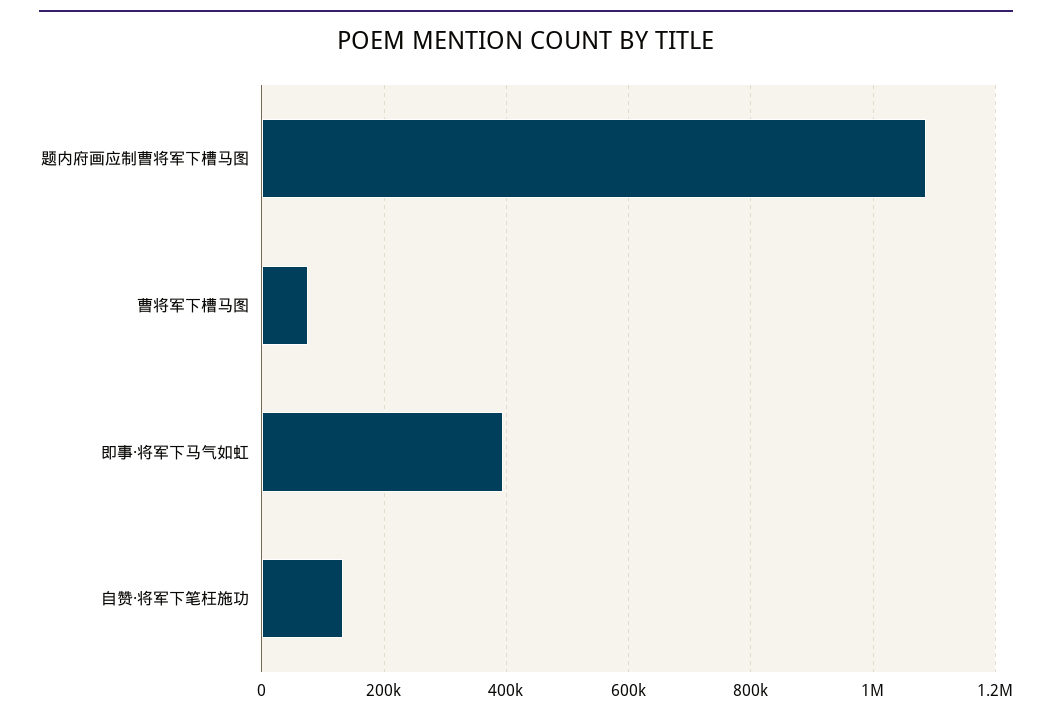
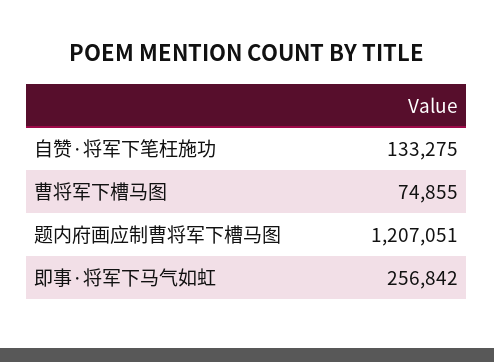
题内府画应制曹将军下槽马图: 1080000 -> 1207051
即事·将军下马气如虹: 400000 -> 256842

